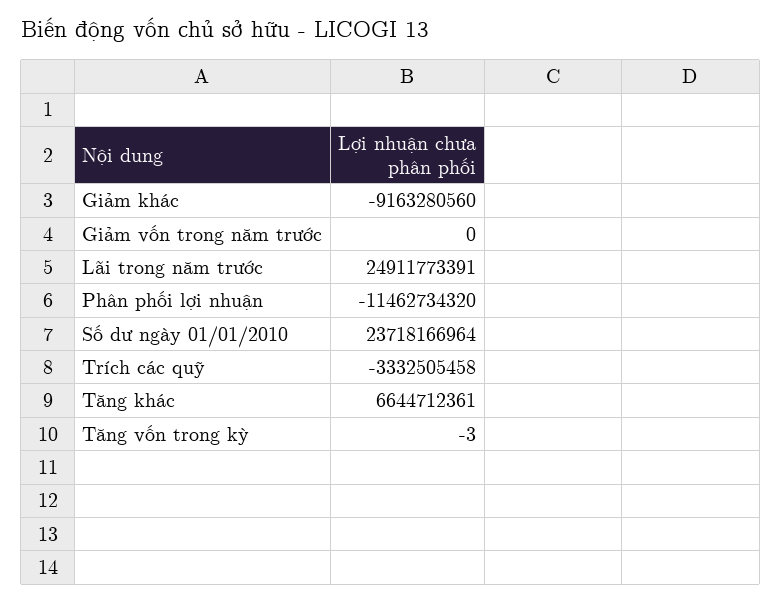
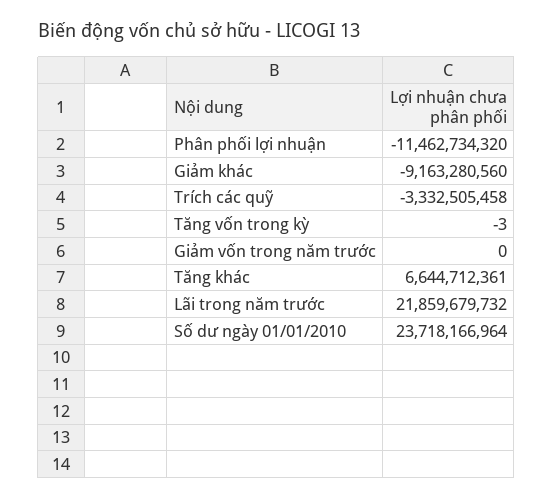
Lãi trong năm trước: 24911773391 -> 21859679732

